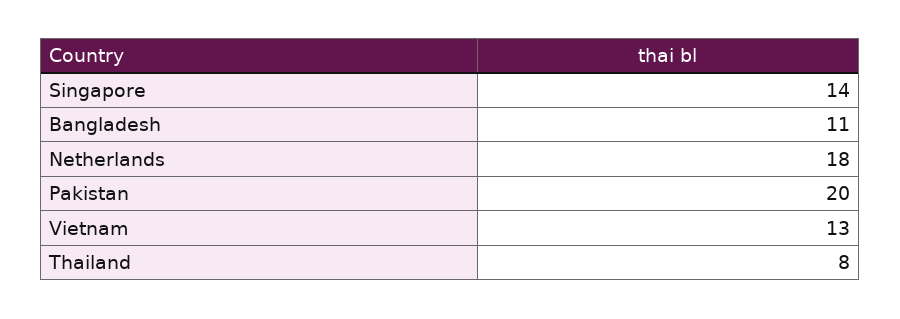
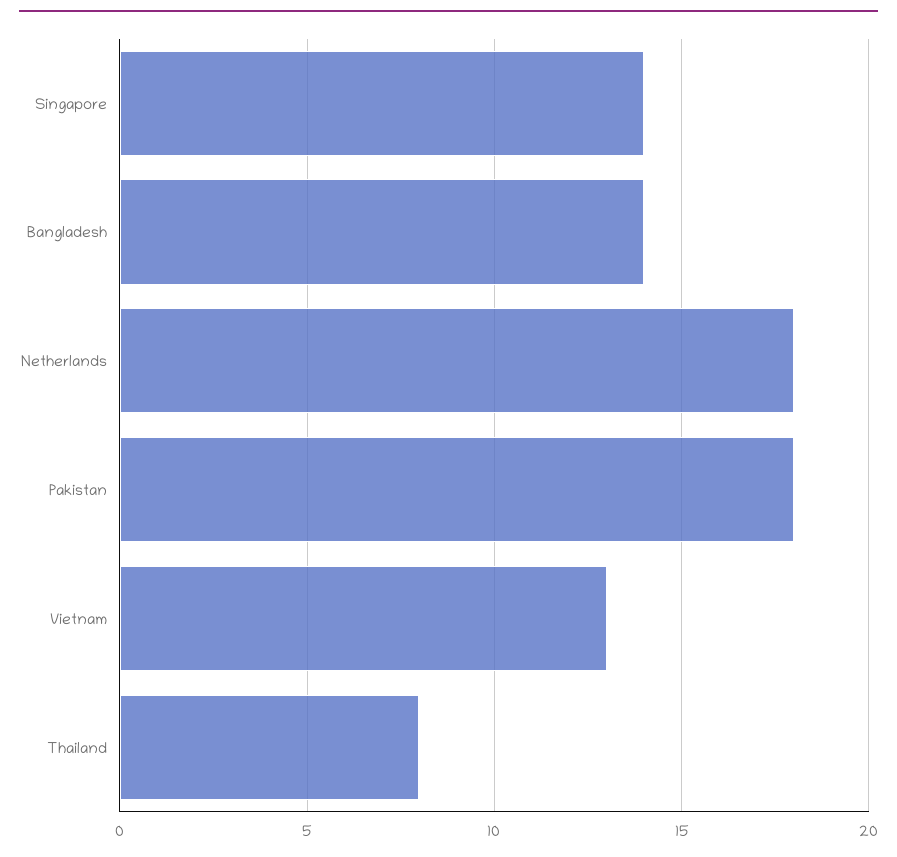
Bangladesh: 11 -> 14
Pakistan: 20 -> 18

